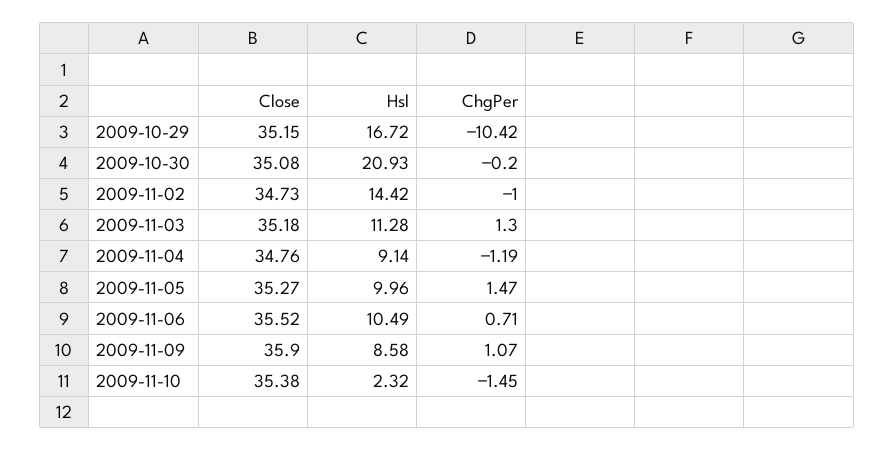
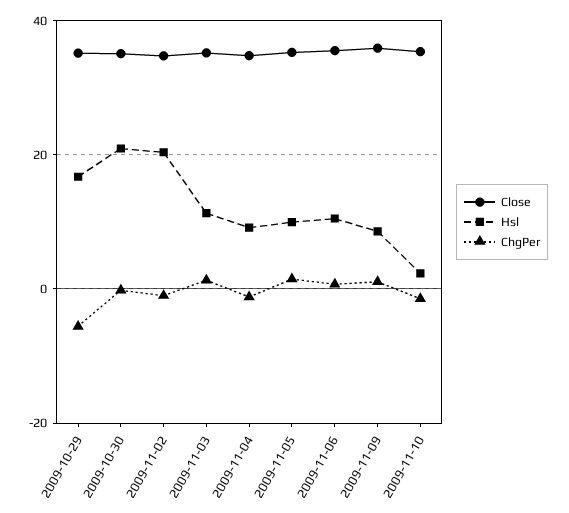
ChgPer, 2009-10-29: -10.42 -> -6
Hsl, 2009-11-02: 14.42 -> 20

